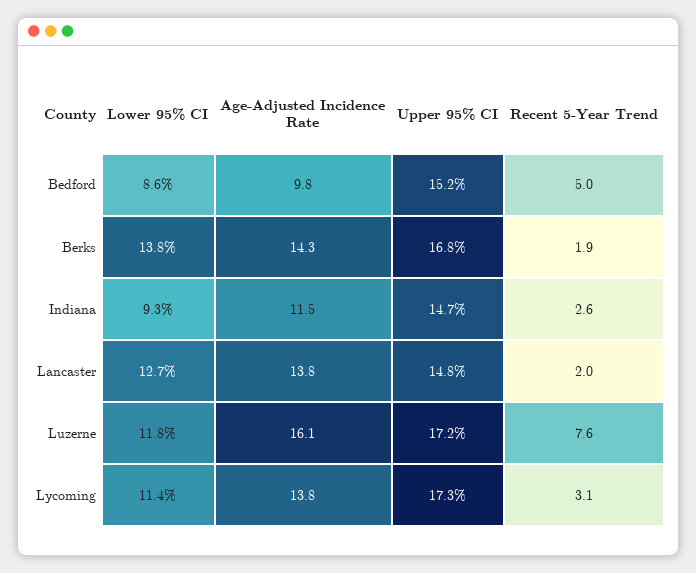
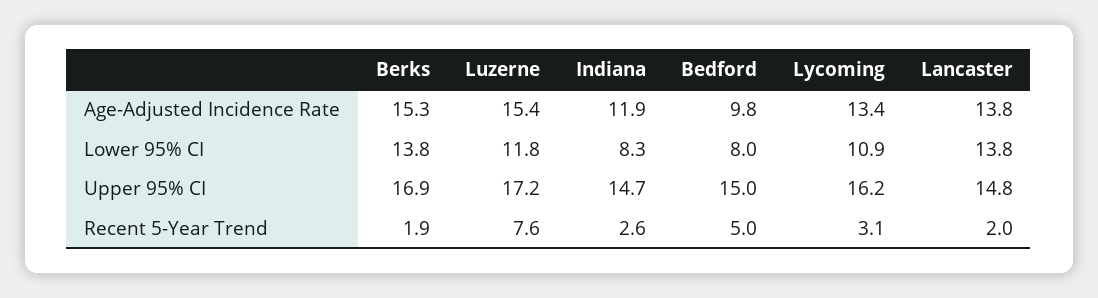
Lower 95% CI, Bedford: 8.6 -> 8
Upper 95% CI, Bedford: 15.2 -> 15
Age-Adjusted Incidence Rate, Berks: 14.3 -> 15.3
Upper 95% CI, Berks: 16.8 -> 16.9
Lower 95% CI, Indiana: 9.3 -> 8.3
Age-Adjusted Incidence Rate, Indiana: 11.5 -> 11.9
Lower 95% CI, Lancaster: 12.7 -> 13.8
Age-Adjusted Incidence Rate, Luzerne: 16.1 -> 15.4
Lower 95% CI, Lycoming: 11.4 -> 10.9
Age-Adjusted Incidence Rate, Lycoming: 13.8 -> 13.4
Upper 95% CI, Lycoming: 17.3 -> 16.2

